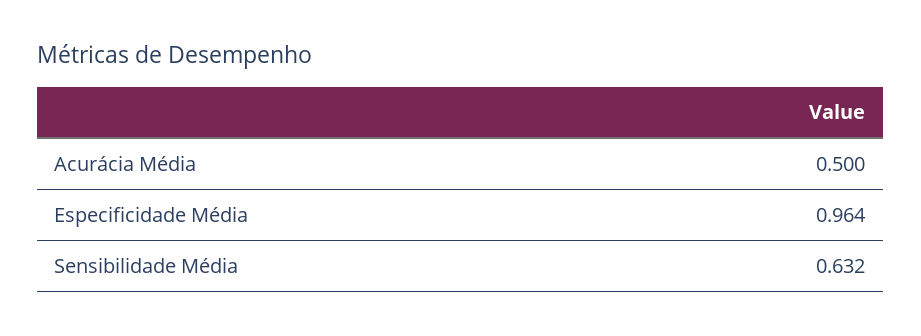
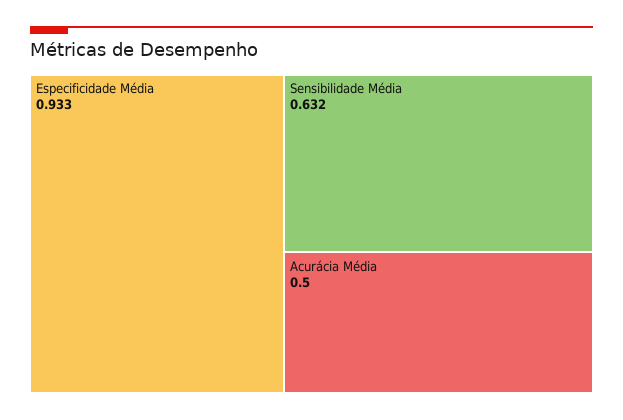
Especificidade Média: 0.964 -> 0.933

